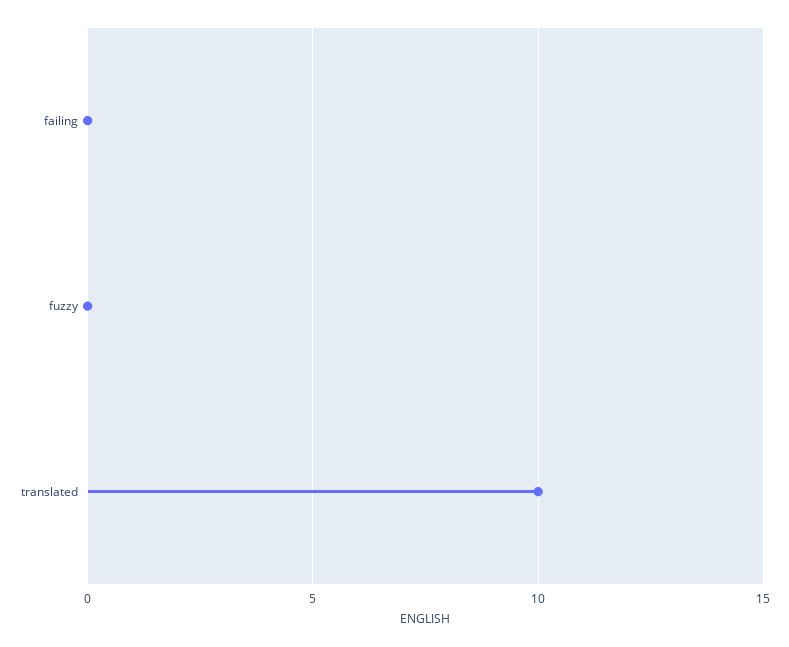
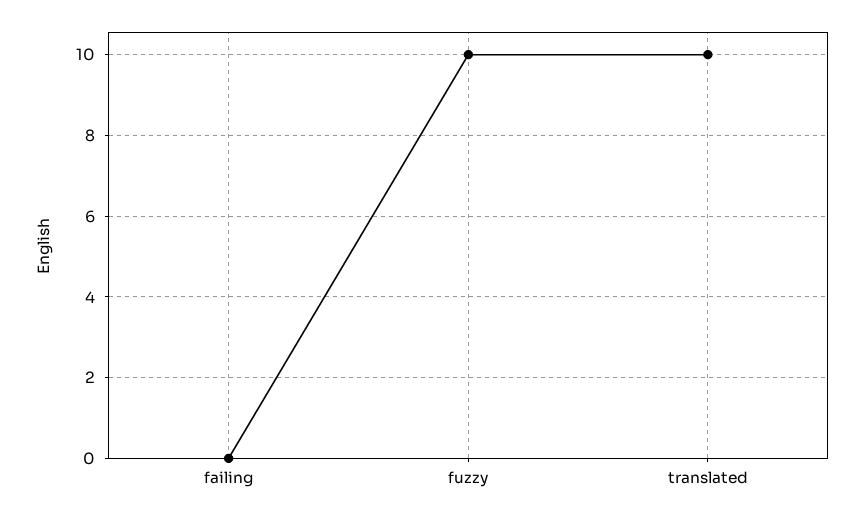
fuzzy: 0 -> 10

